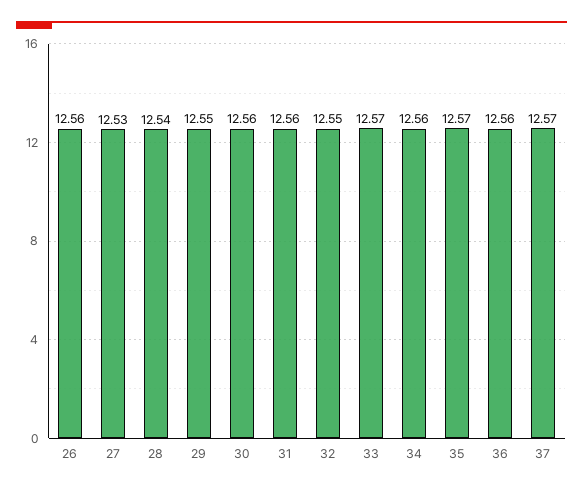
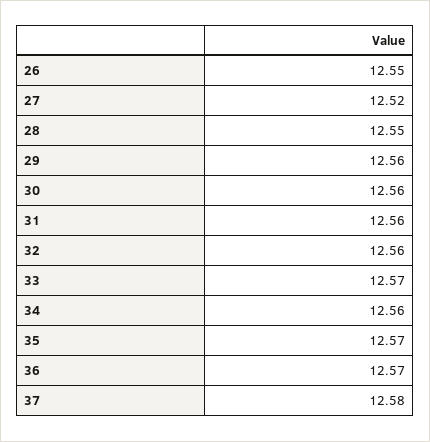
26: 12.56 -> 12.55
27: 12.53 -> 12.52
28: 12.54 -> 12.55
29: 12.55 -> 12.56
32: 12.55 -> 12.56
36: 12.56 -> 12.57
37: 12.57 -> 12.58

